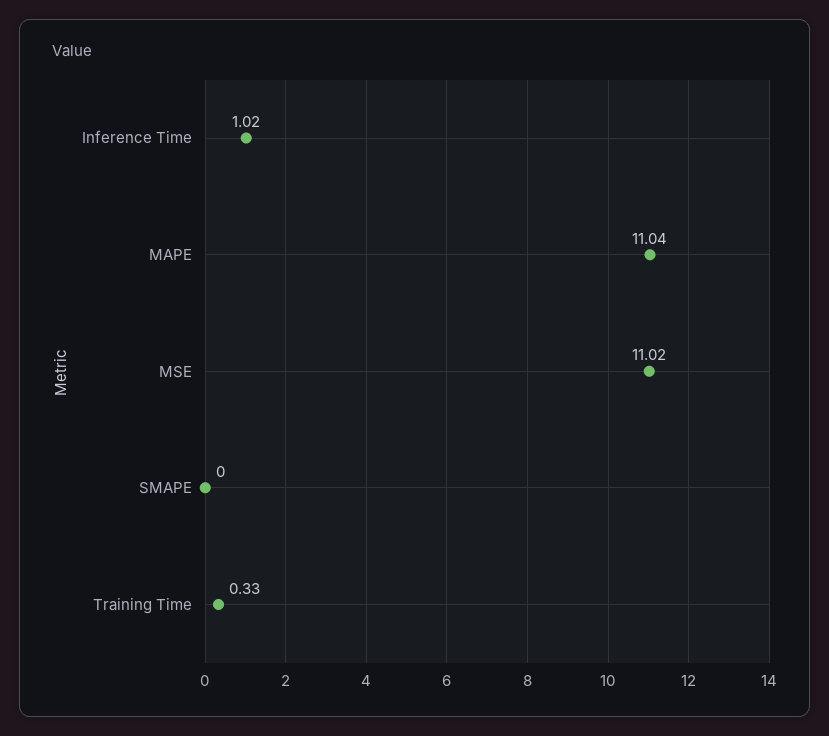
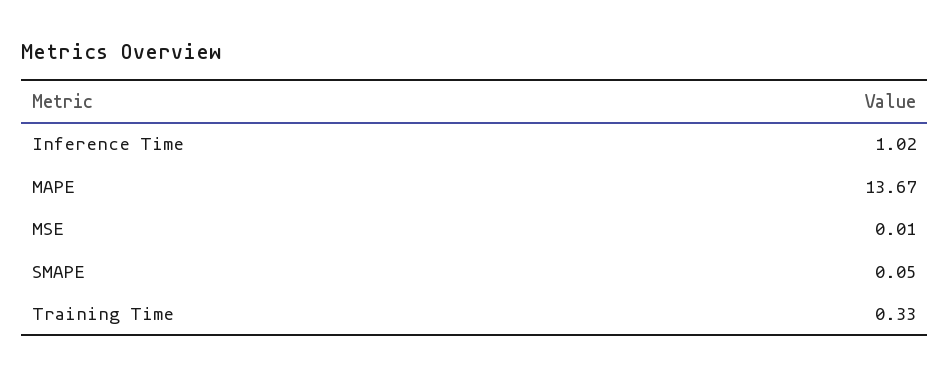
MAPE: 11.04 -> 13.67
MSE: 11.02 -> 0.01
SMAPE: 0 -> 0.05

